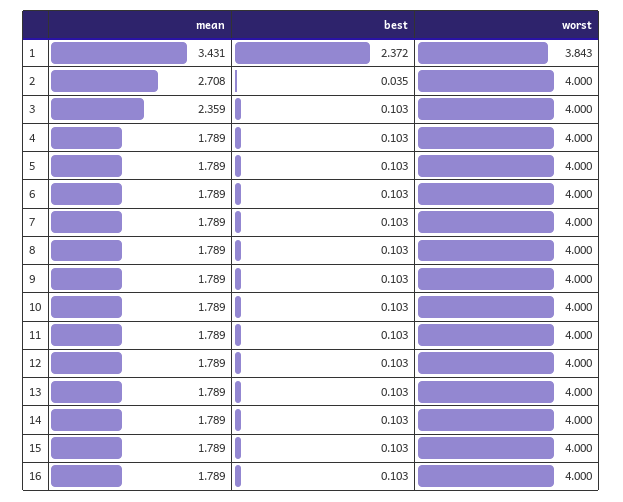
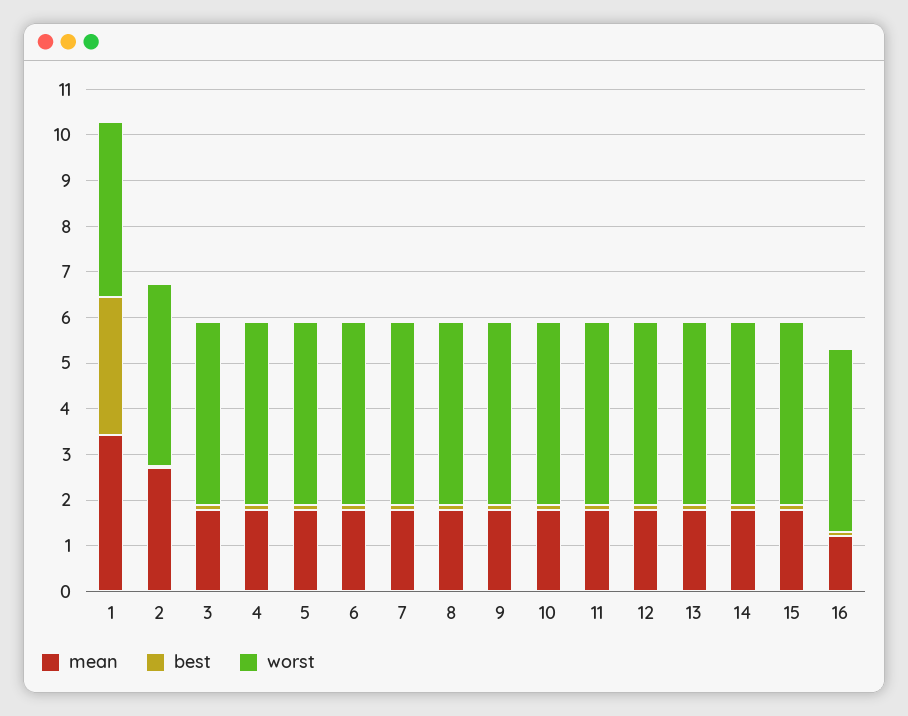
best, 1: 2.372 -> 3
mean, 3: 2.359 -> 1.8
mean, 16: 1.789 -> 1.2

